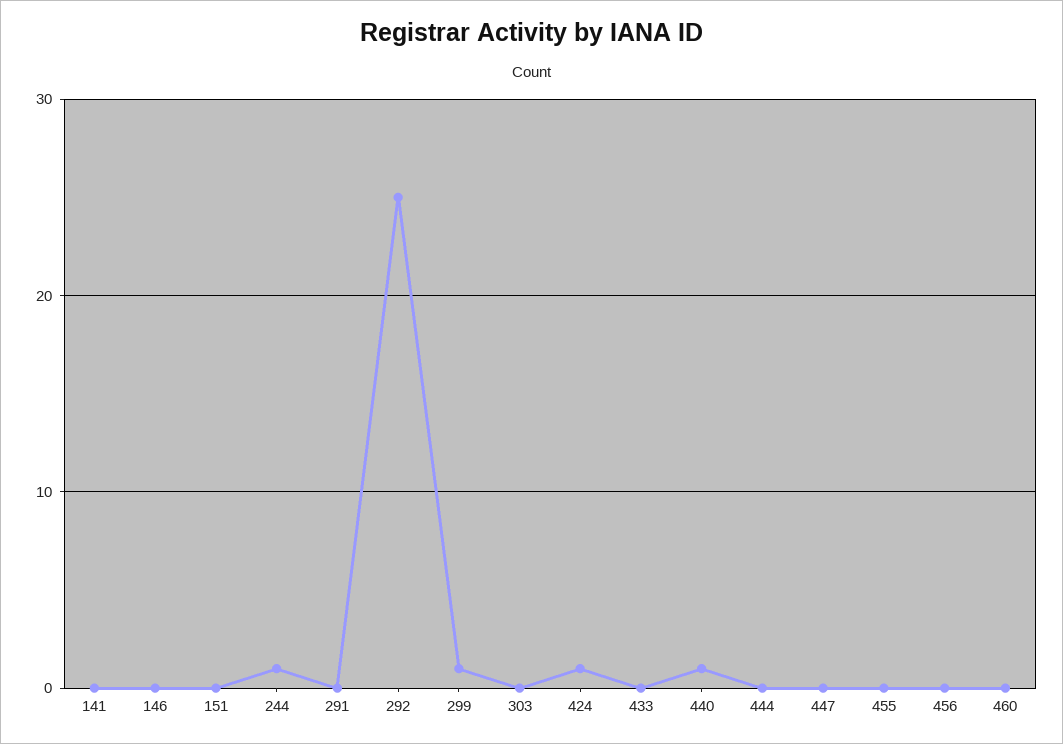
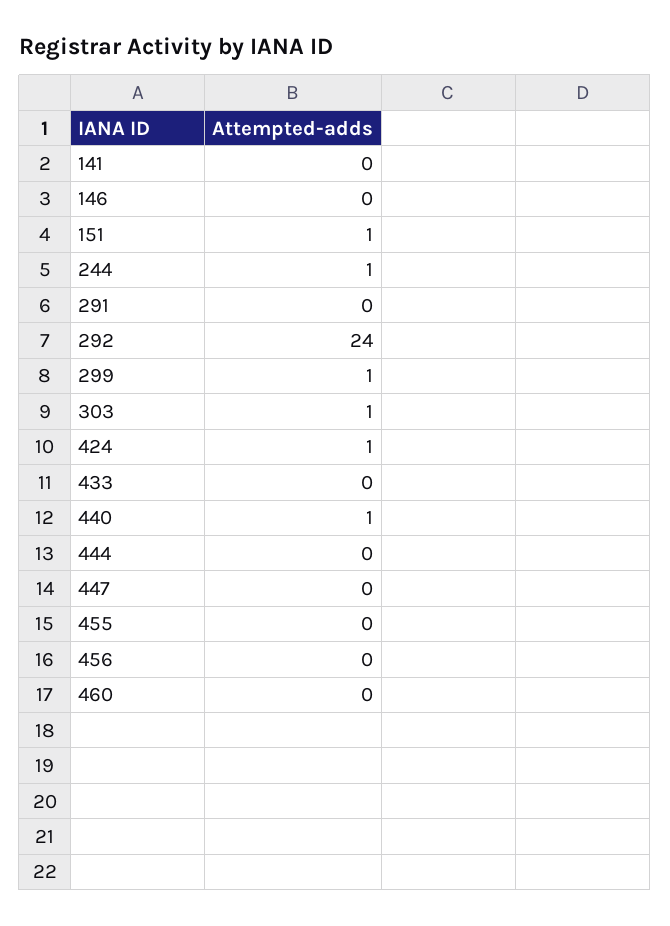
151: 0 -> 1
292: 25 -> 24
303: 0 -> 1

